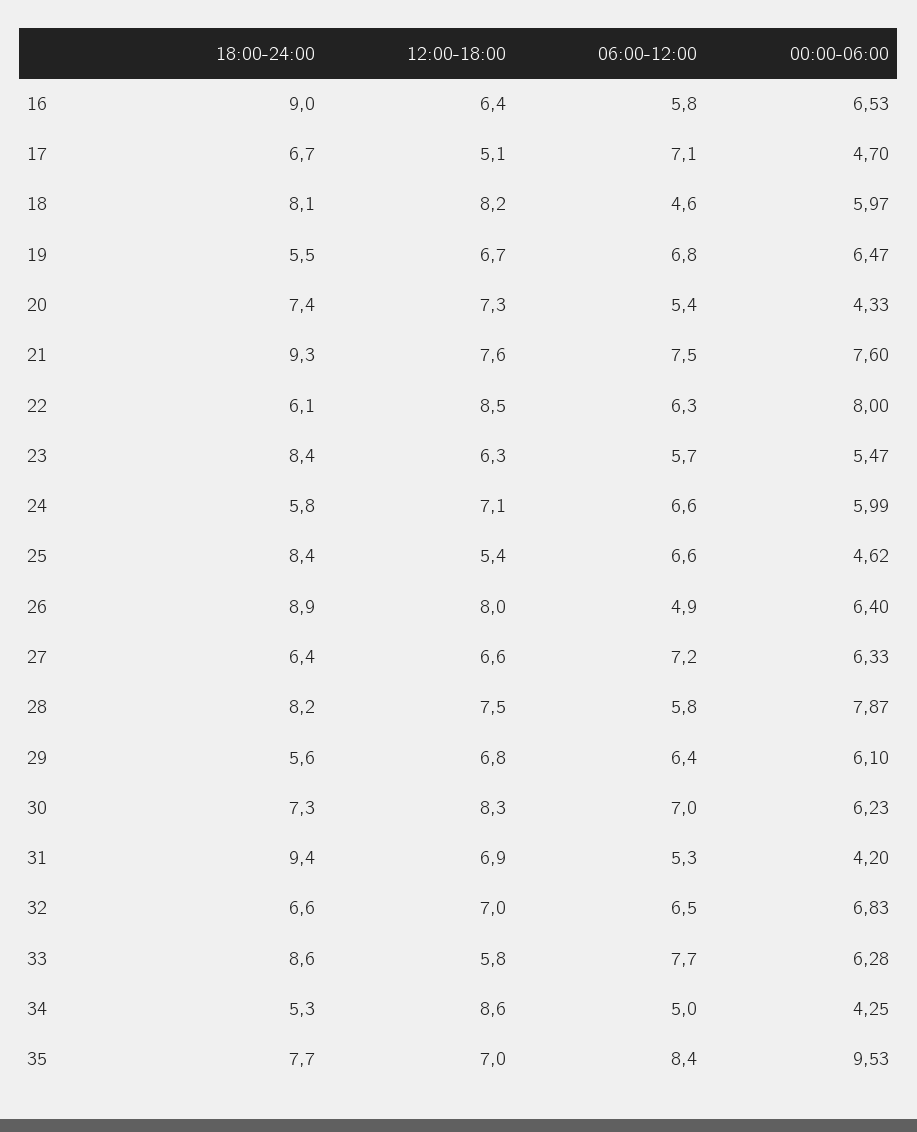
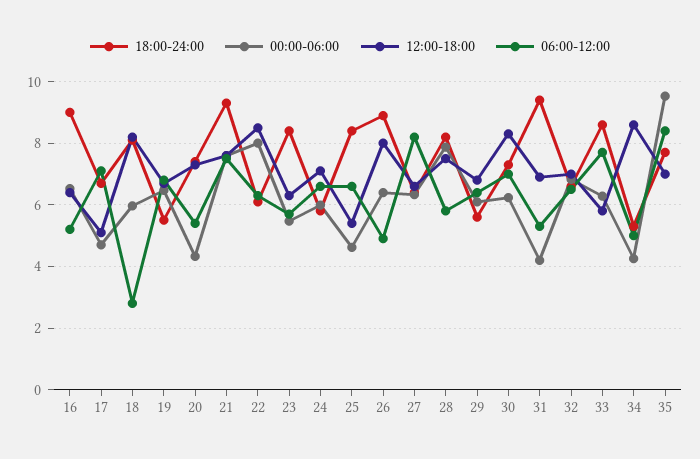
06:00-12:00, 16: 5.8 -> 5.2
06:00-12:00, 18: 4.6 -> 2.8
06:00-12:00, 27: 7.2 -> 8.2

